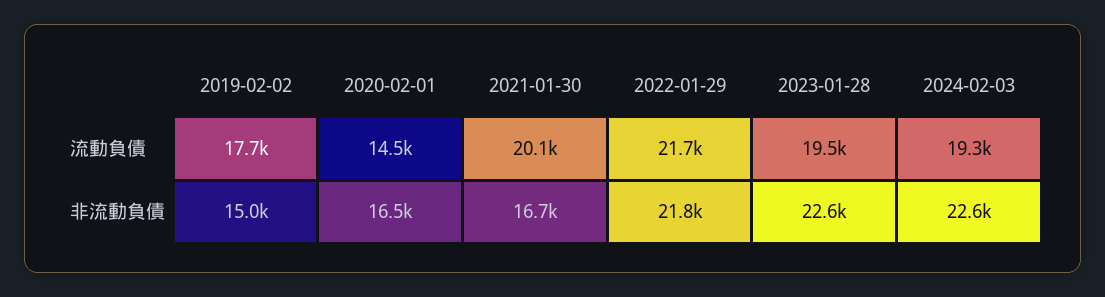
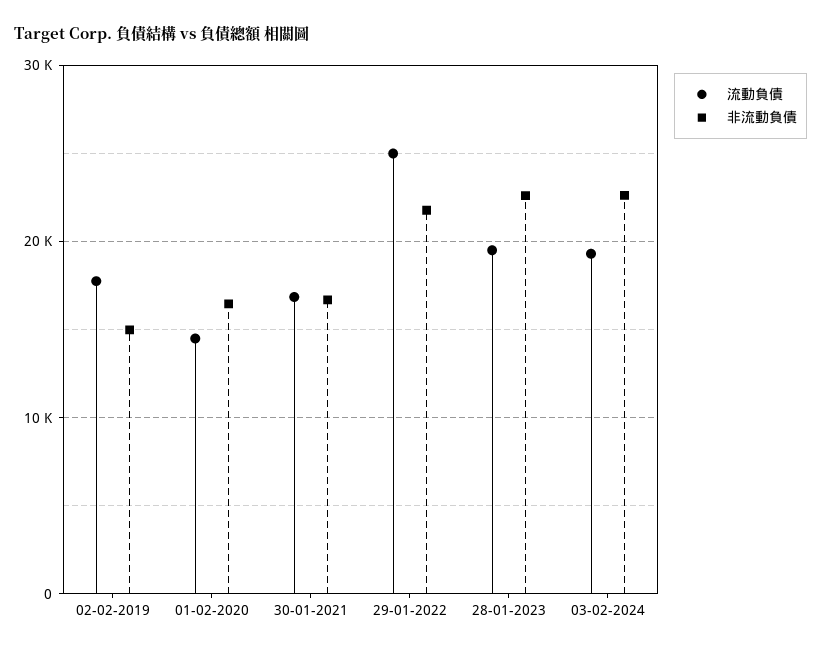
流動負債, 2021-01-30: 20100 -> 17000
流動負債, 2022-01-29: 21700 -> 25000

